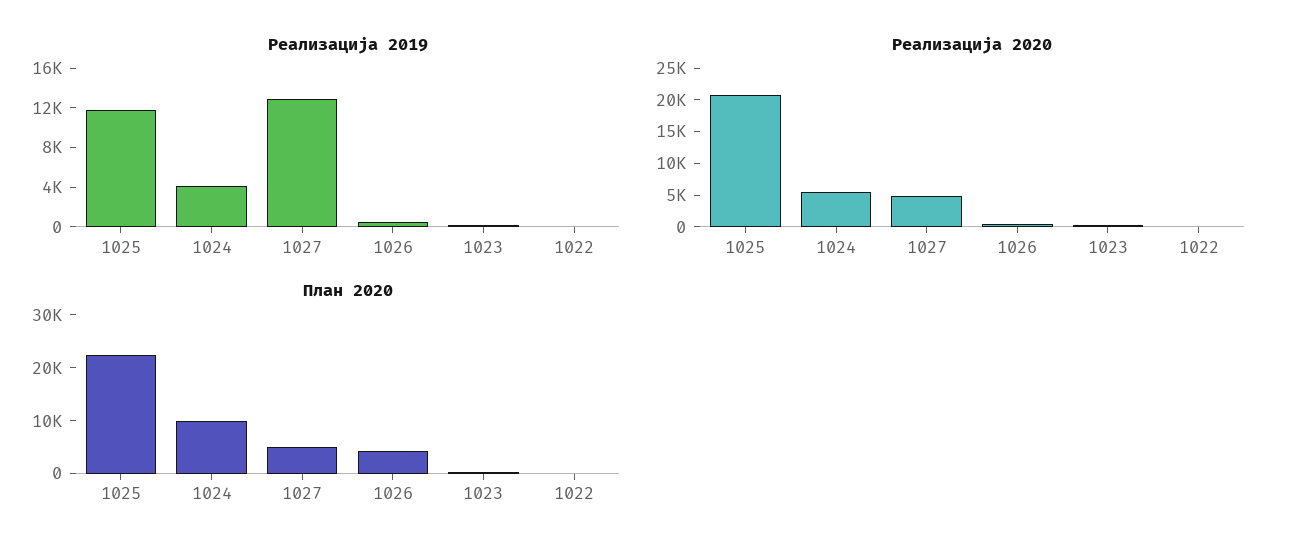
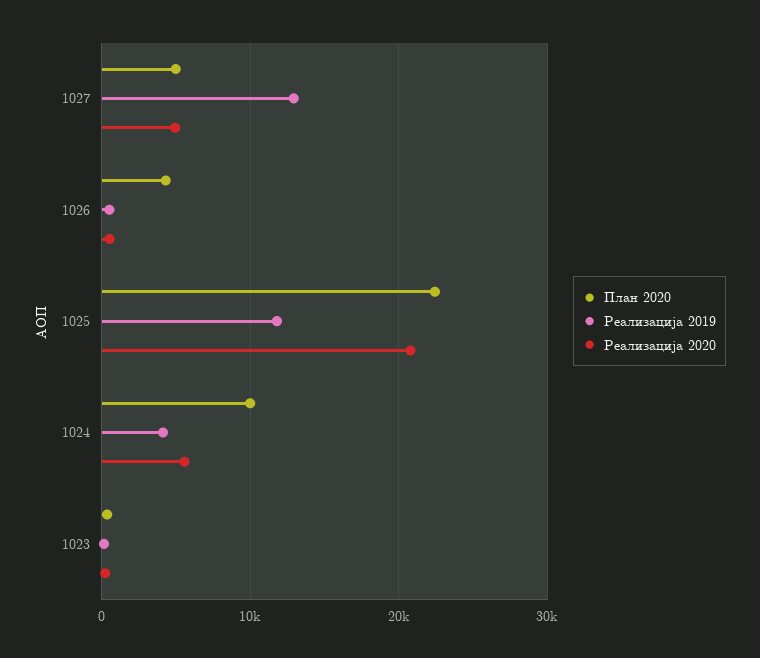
Реализација 2019, 1022: 0 -> none
Реализација 2020, 1022: 0 -> none
План 2020, 1022: 0 -> none

